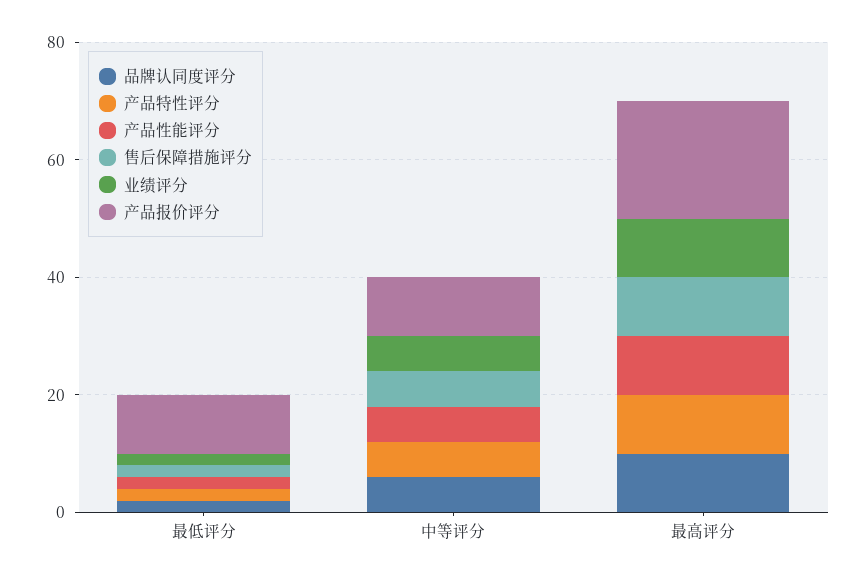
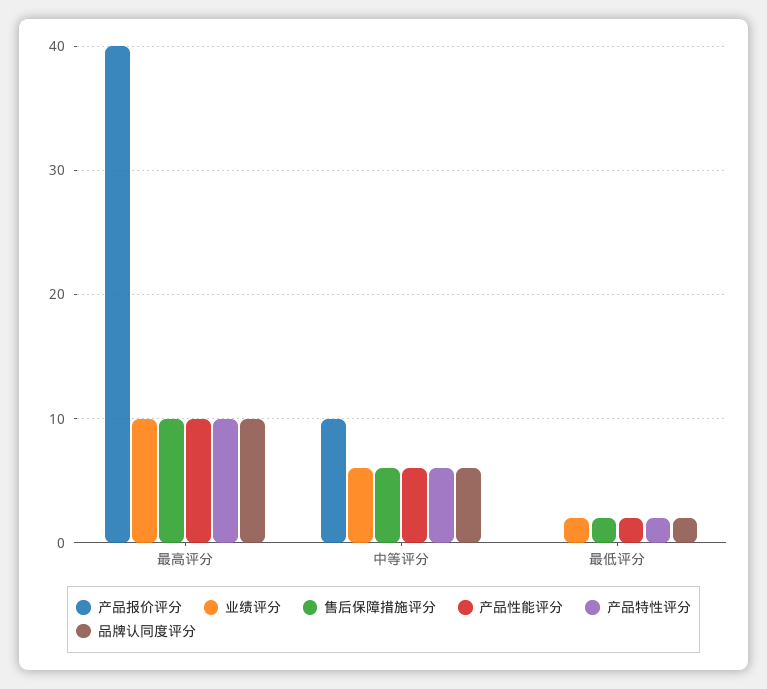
产品报价评分, 最低评分: 10 -> 0
产品报价评分, 最高评分: 20 -> 40

